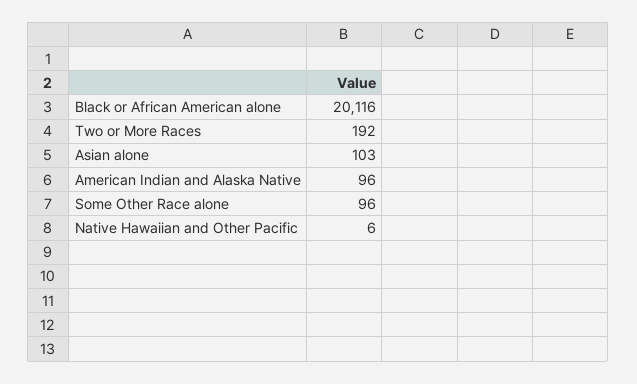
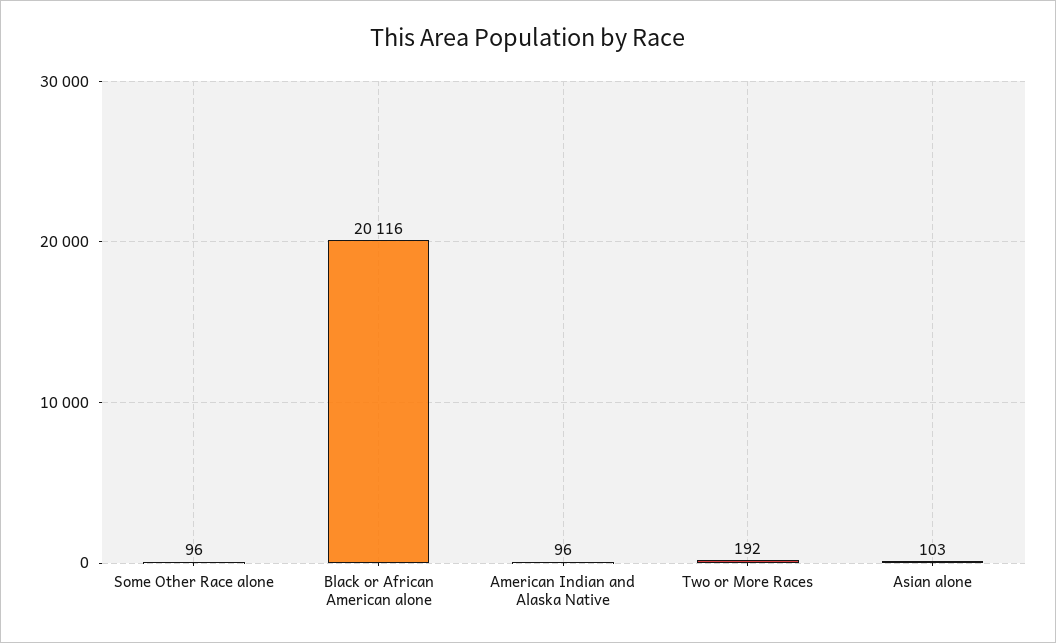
Native Hawaiian and Other Pacific: 6 -> none

